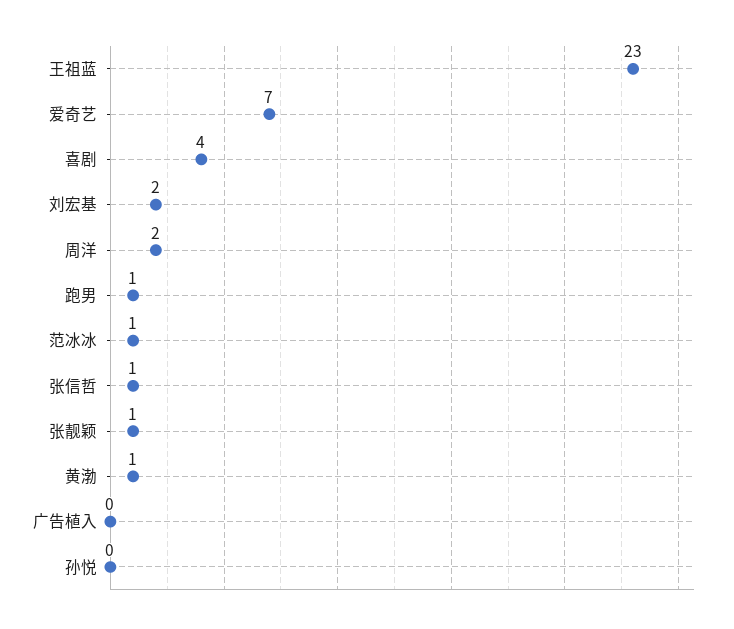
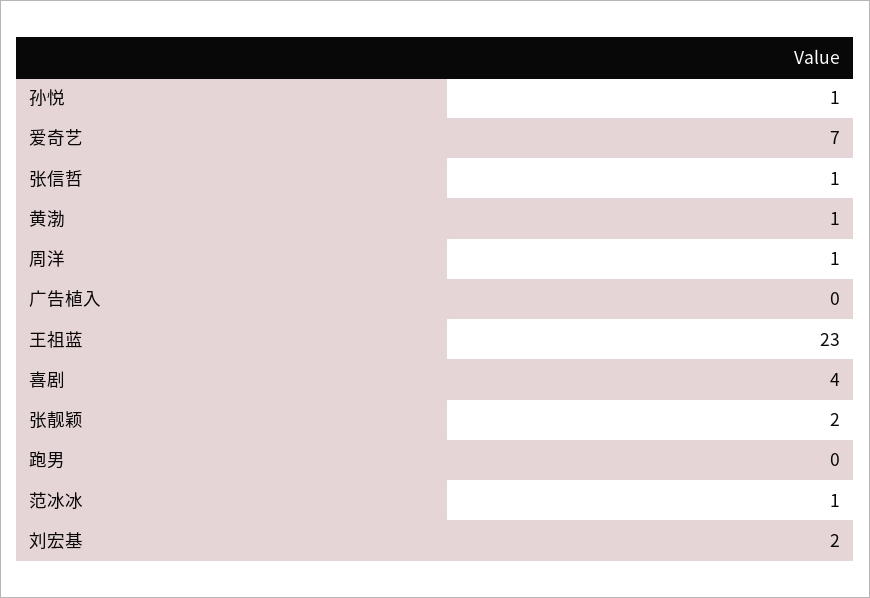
周洋: 2 -> 1
跑男: 1 -> 0
张靓颖: 1 -> 2
孙悦: 0 -> 1

